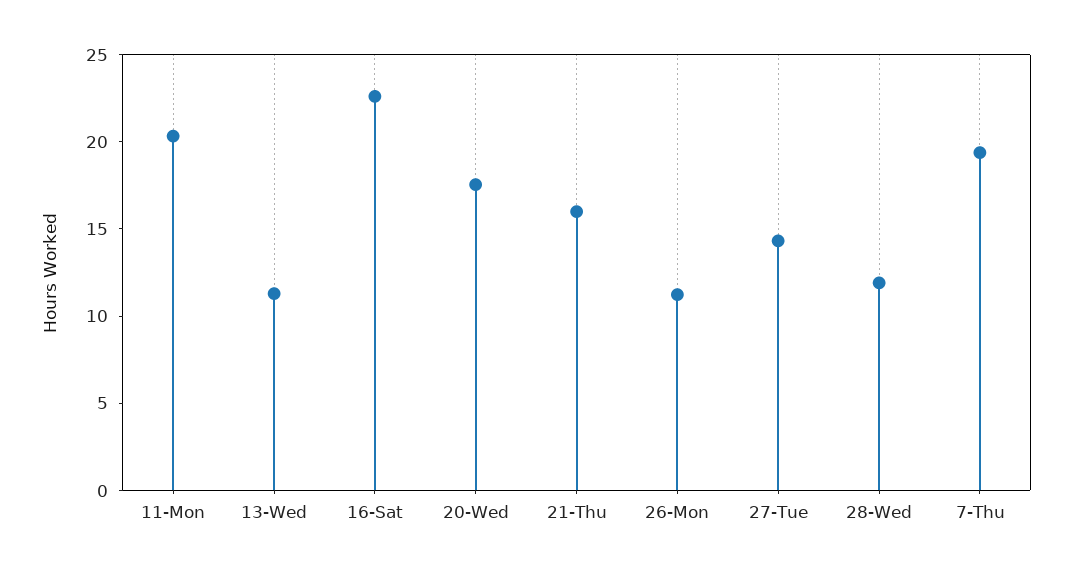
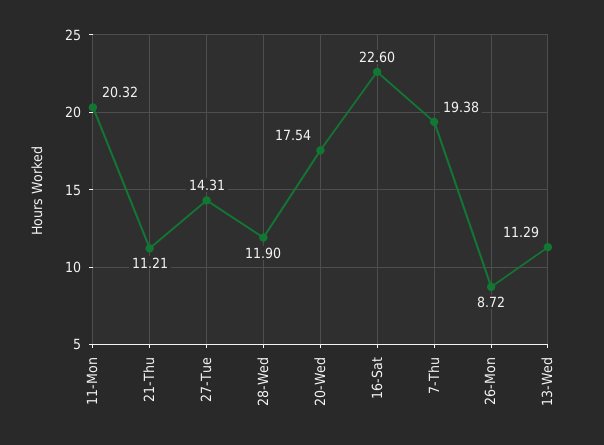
21-Thu: 16 -> 11.21
26-Mon: 11 -> 8.72

